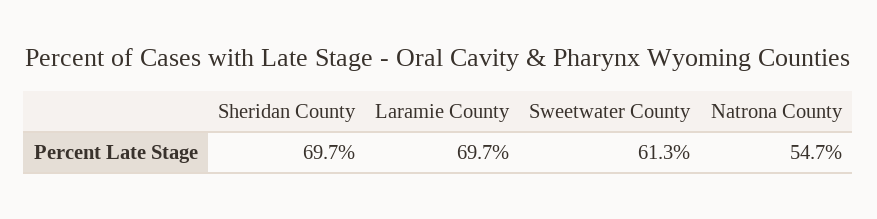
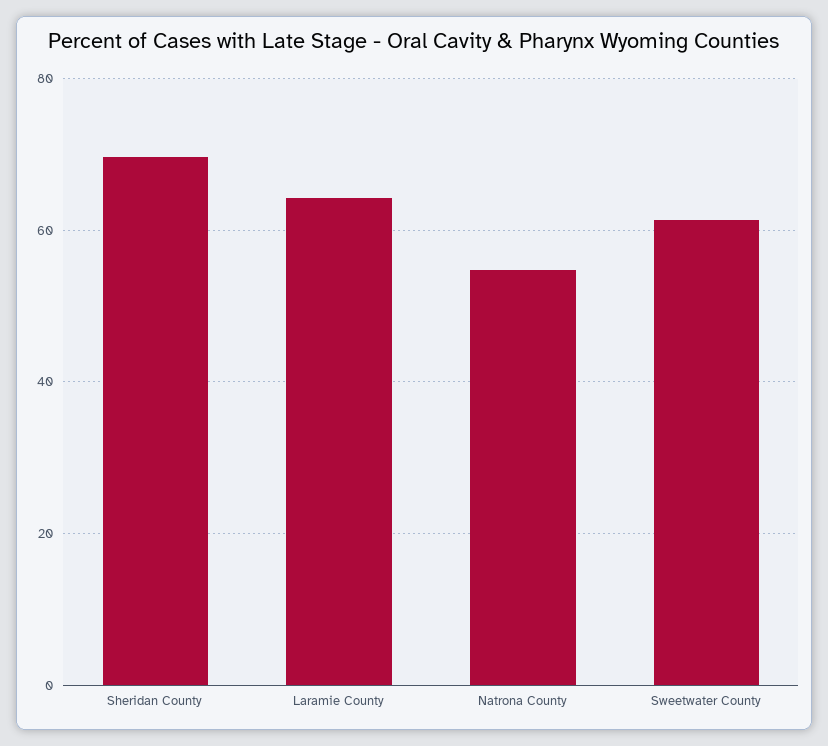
Laramie County: 69.7 -> 64

